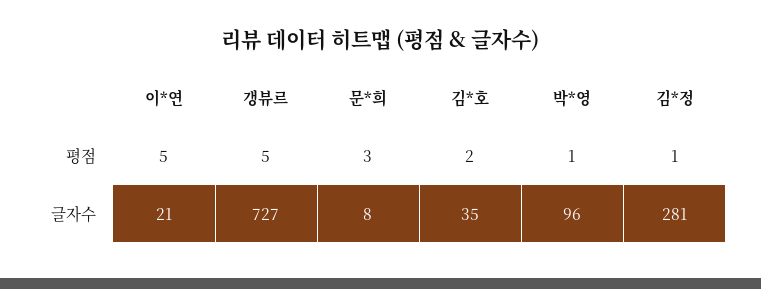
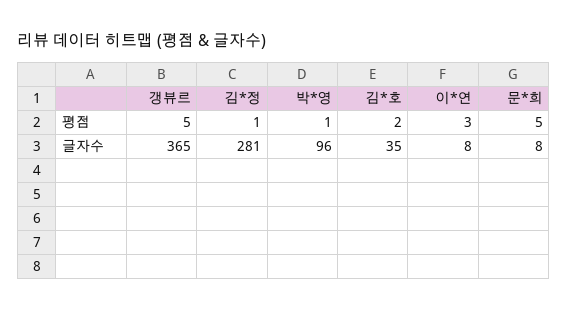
이*연, 평점: 5 -> 3
문*희, 평점: 3 -> 5
이*연, 글자수: 21 -> 8
갱뷰르, 글자수: 727 -> 365

